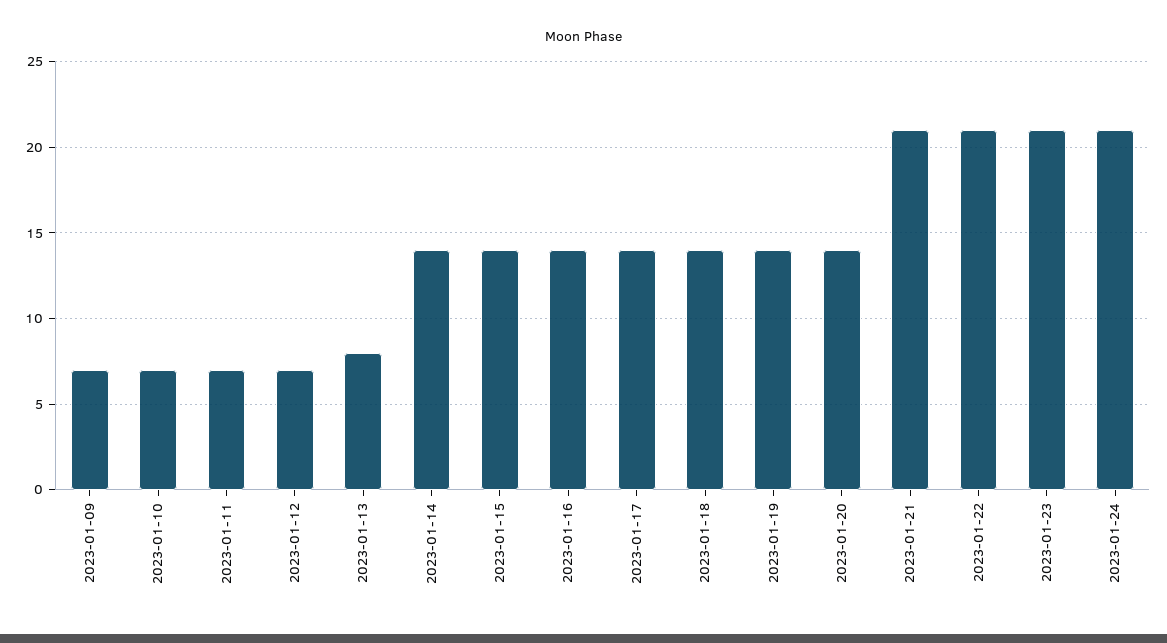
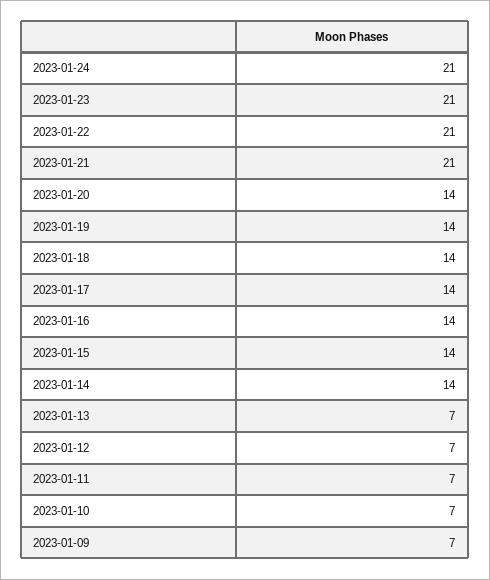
2023-01-13: 8 -> 7

